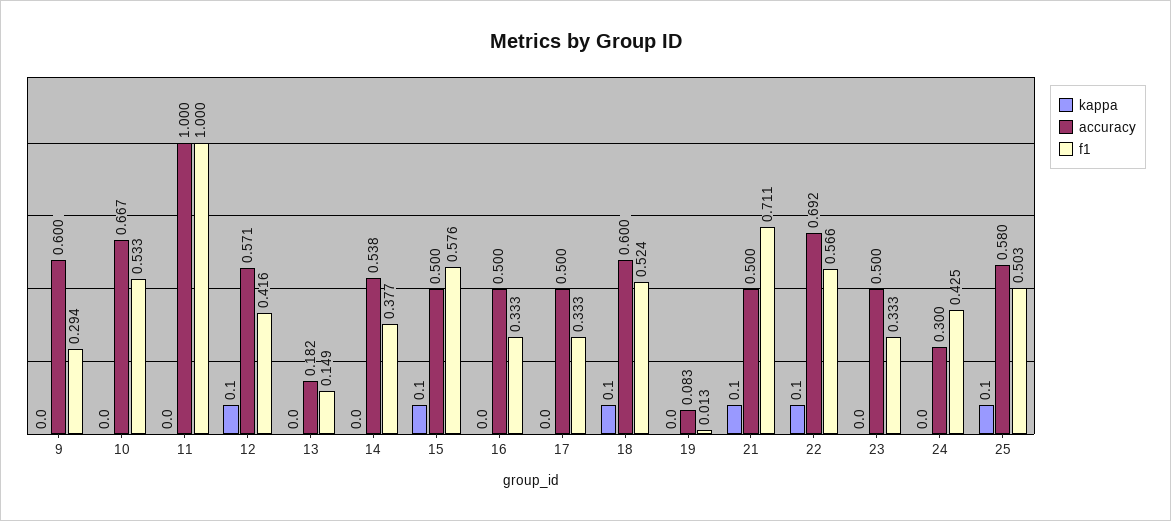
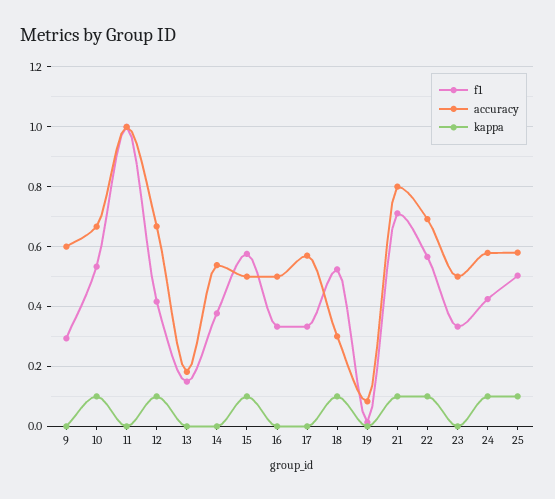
kappa, 10: 0 -> 0.1
accuracy, 12: 0.571 -> 0.675
accuracy, 17: 0.5 -> 0.575
accuracy, 18: 0.6 -> 0.3
accuracy, 21: 0.5 -> 0.8
kappa, 24: 0 -> 0.1
accuracy, 24: 0.3 -> 0.575

